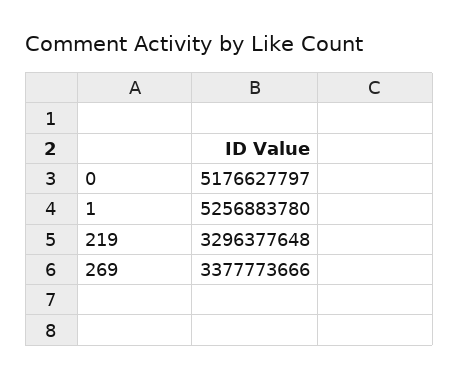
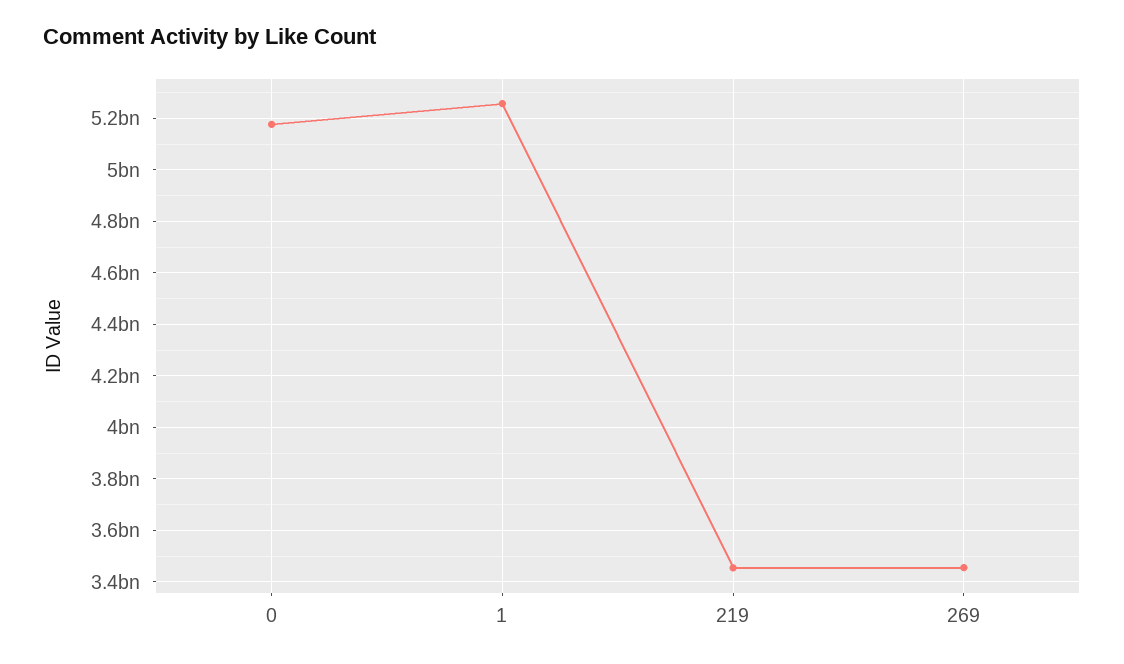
219: 3296377648 -> 3450000000
269: 3377773666 -> 3450000000

